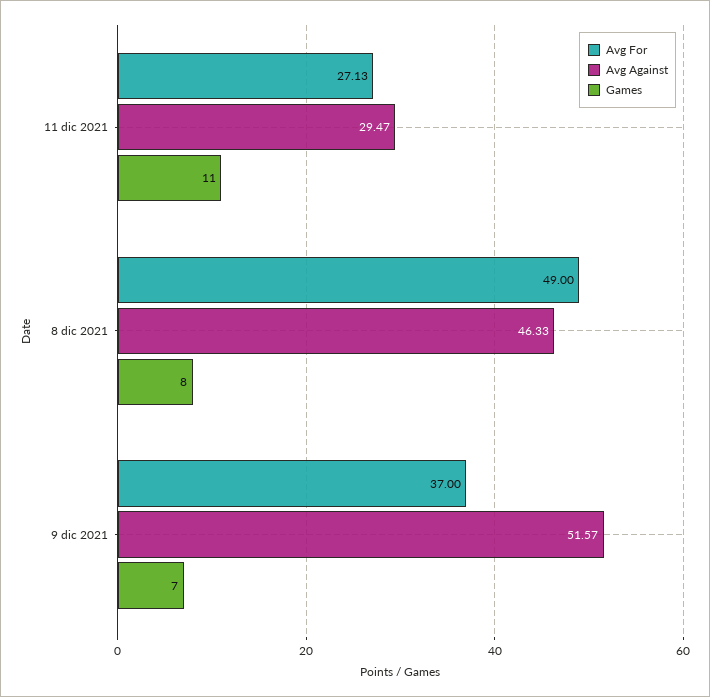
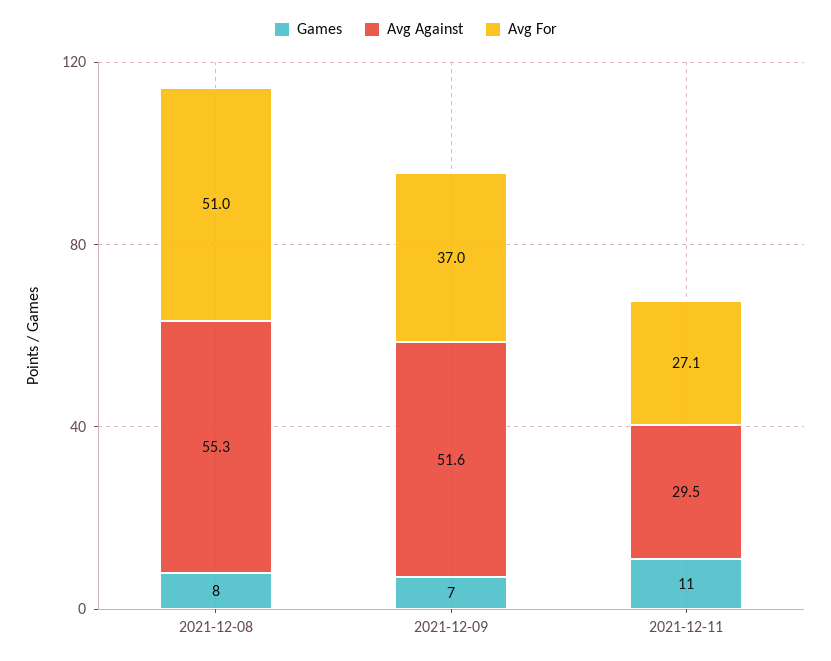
Avg For, 8 dic 2021: 49 -> 51
Avg Against, 8 dic 2021: 46.33 -> 55.3

